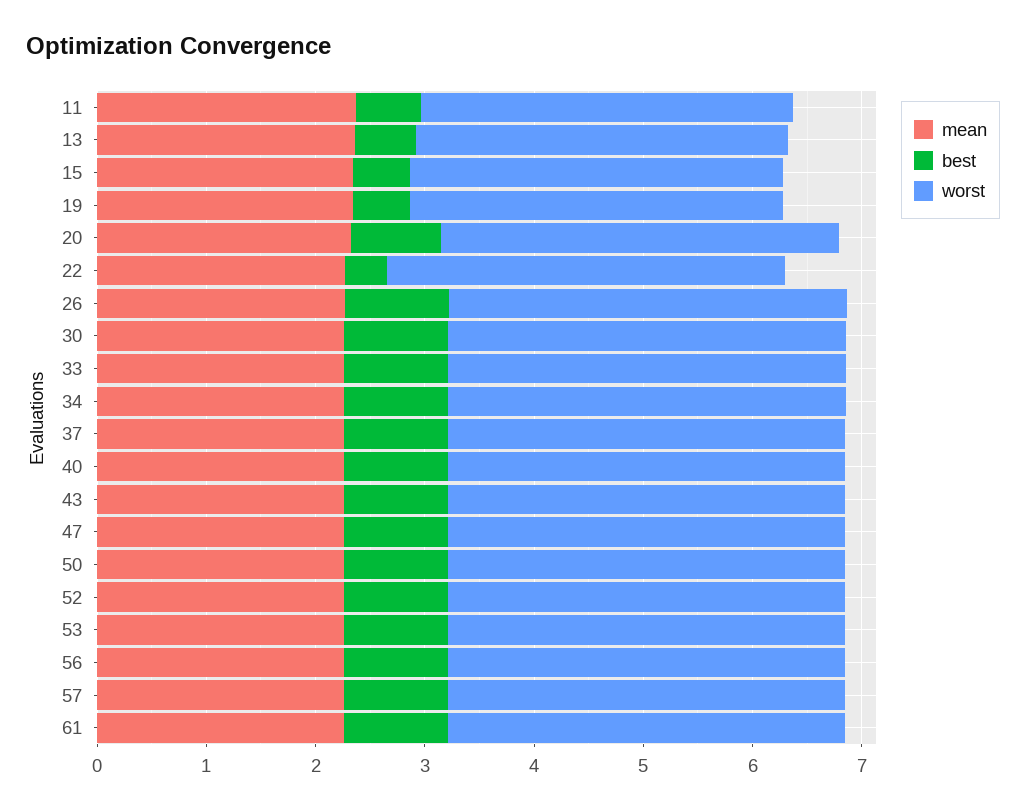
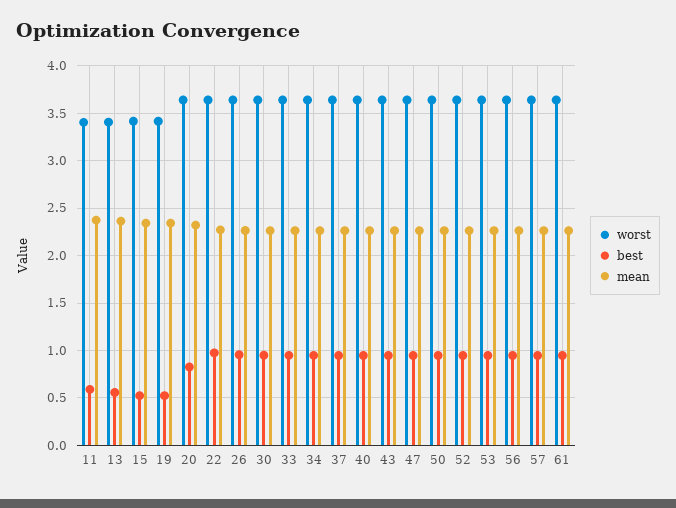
best, 22: 0.4 -> 1

